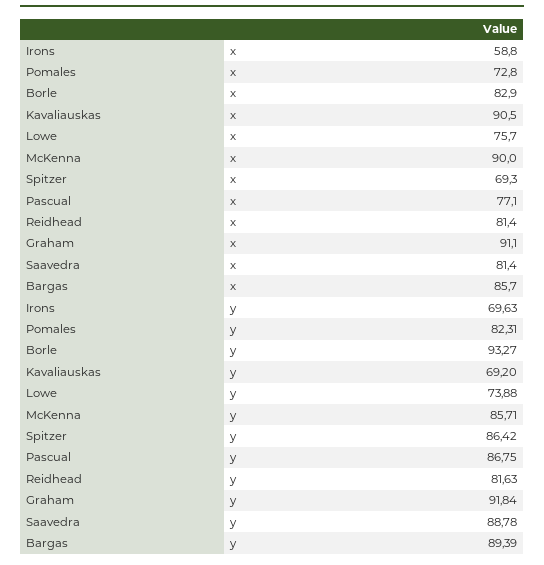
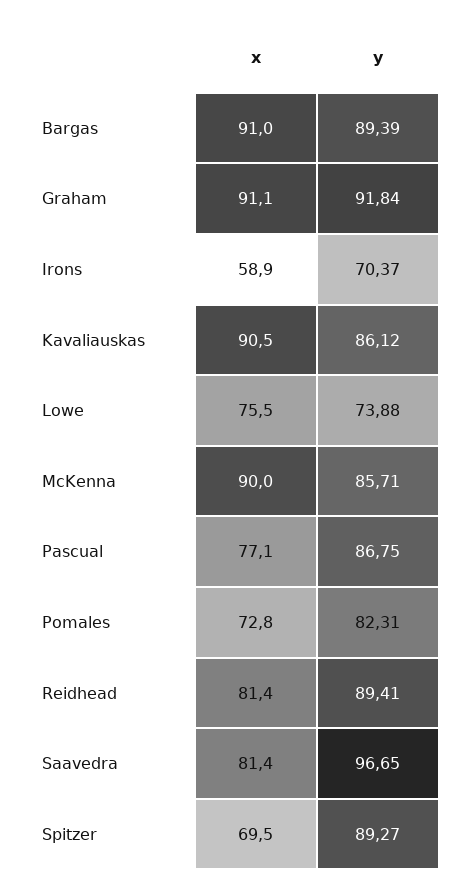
Irons, x: 58.8 -> 58.9
Borle, x: 82.9 -> none
Lowe, x: 75.7 -> 75.5
Spitzer, x: 69.3 -> 69.5
Bargas, x: 85.7 -> 91
Irons, y: 69.63 -> 70.37
Borle, y: 93.27 -> none
Kavaliauskas, y: 69.2 -> 86.12
Spitzer, y: 86.42 -> 89.27
Reidhead, y: 81.63 -> 89.41
Saavedra, y: 88.78 -> 96.65

